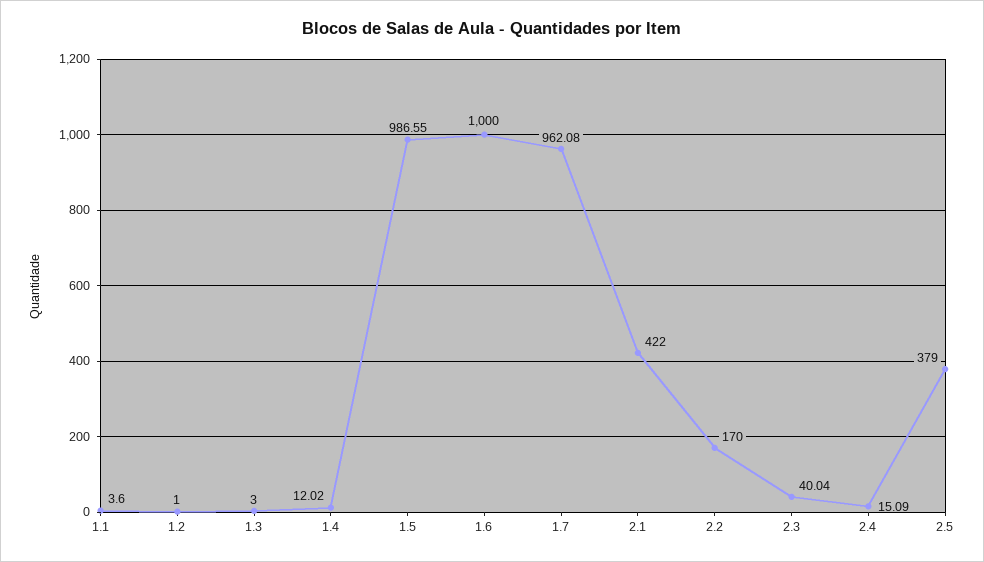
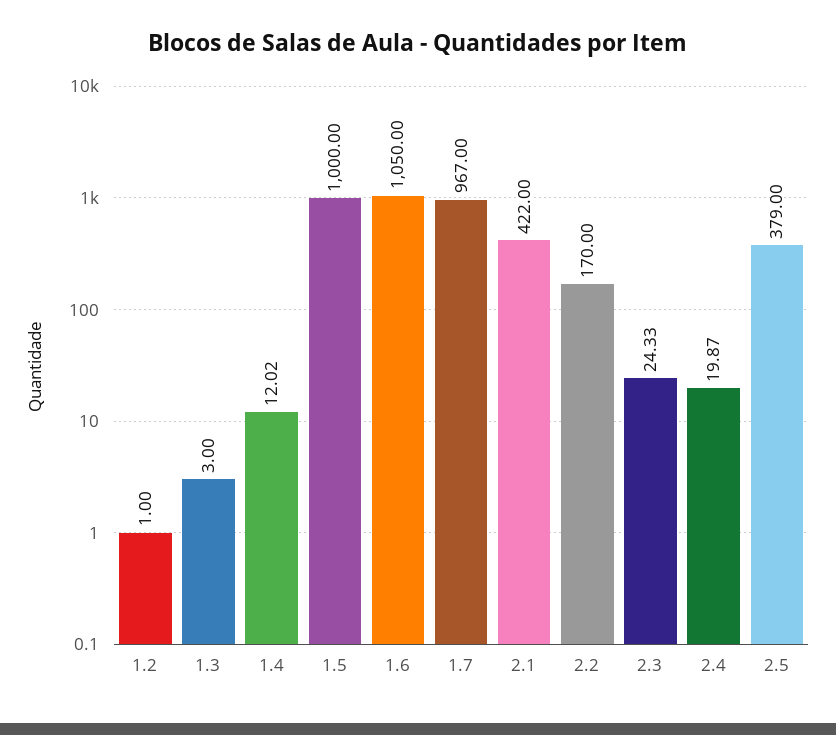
1.1: 3.6 -> none
1.5: 986.55 -> 1000
1.6: 1000 -> 1050
1.7: 962.08 -> 967
2.3: 40.04 -> 24.33
2.4: 15.09 -> 19.87

